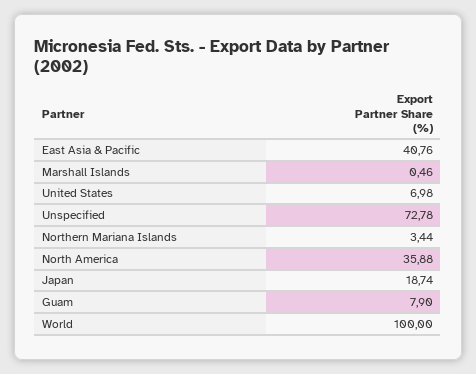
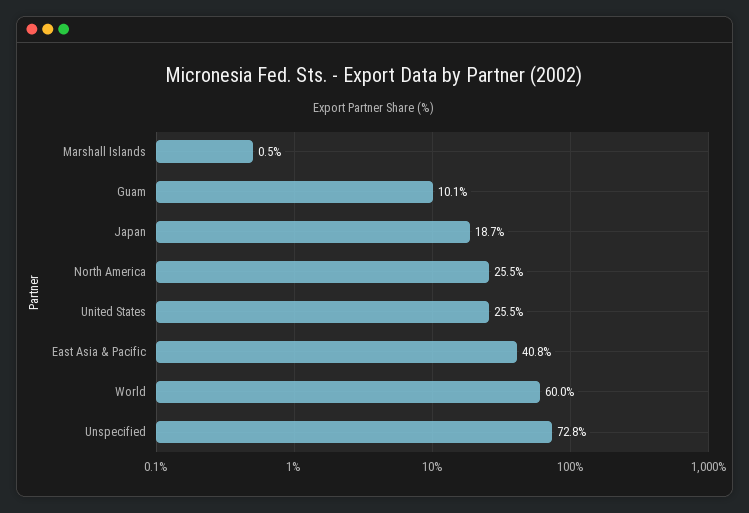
United States: 6.98 -> 25.5
Northern Mariana Islands: 3.44 -> none
North America: 35.88 -> 25.5
Guam: 7.9 -> 10.1
World: 100 -> 60

